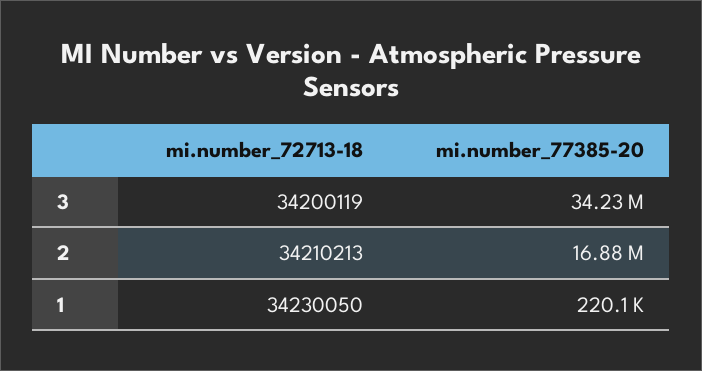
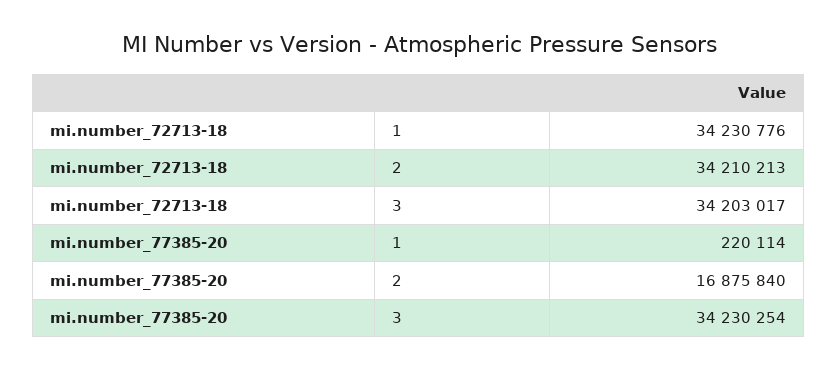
mi.number_72713-18, 3: 34200119 -> 34203017
mi.number_72713-18, 1: 34230050 -> 34230776

